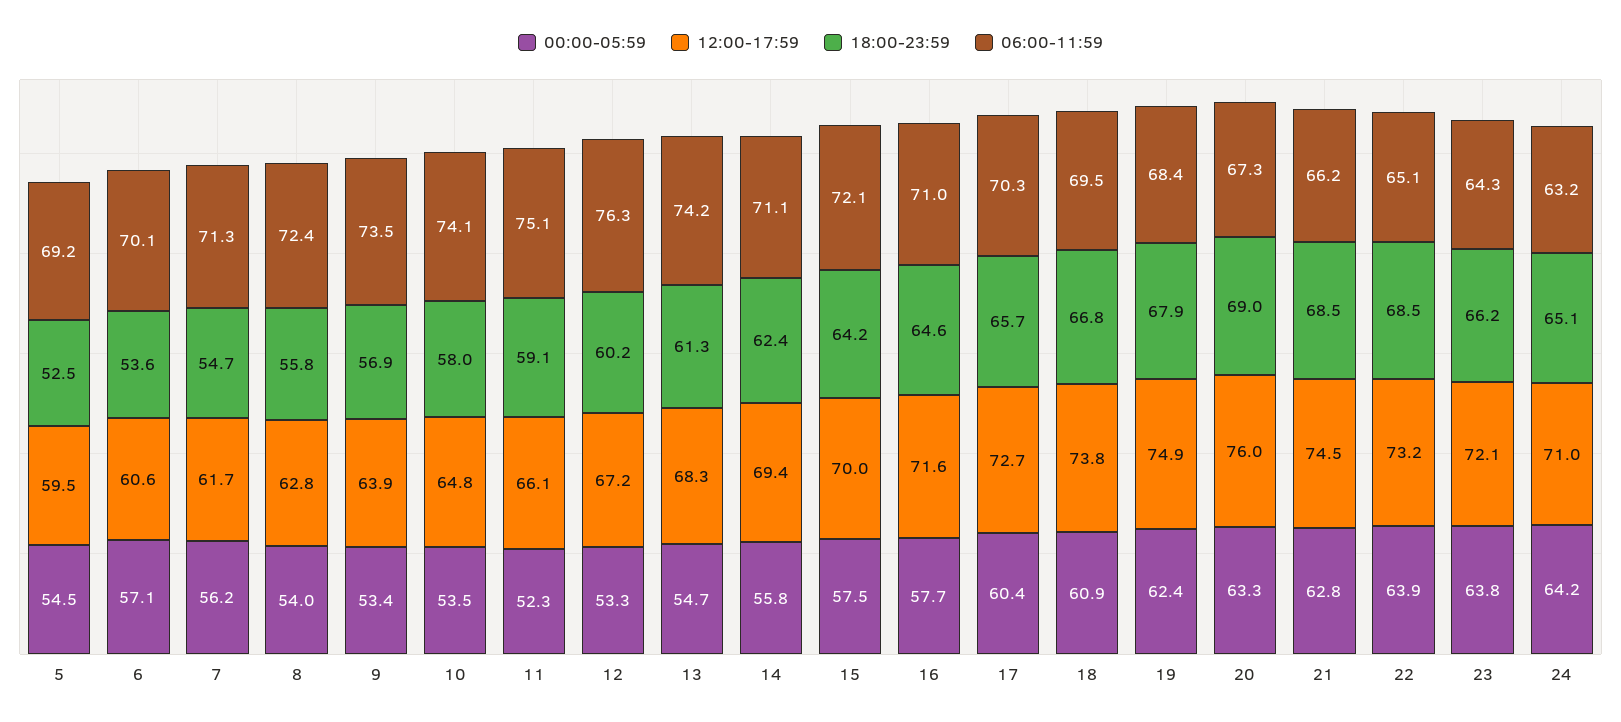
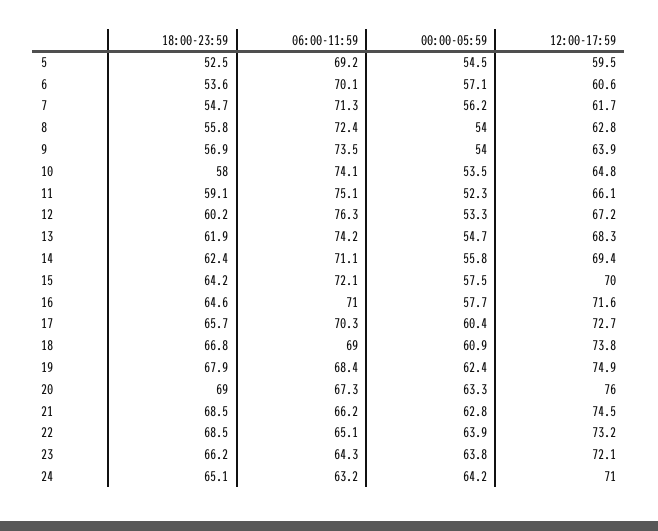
00:00-05:59, 9: 53.4 -> 54
18:00-23:59, 13: 61.3 -> 61.9
06:00-11:59, 18: 69.5 -> 69

